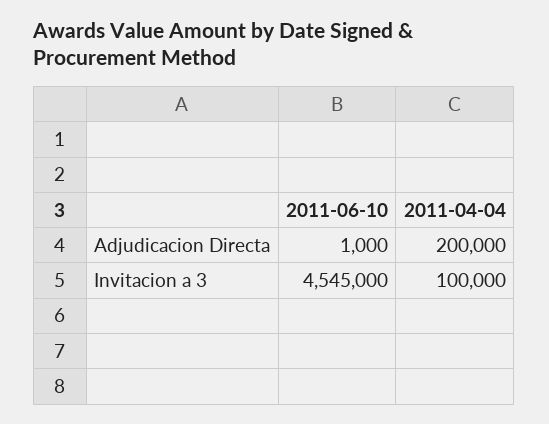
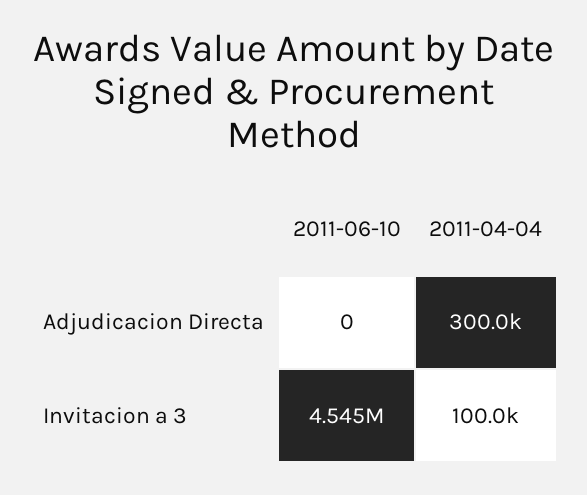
2011-06-10, Adjudicacion Directa: 1000 -> 0
2011-04-04, Adjudicacion Directa: 200000 -> 300000

